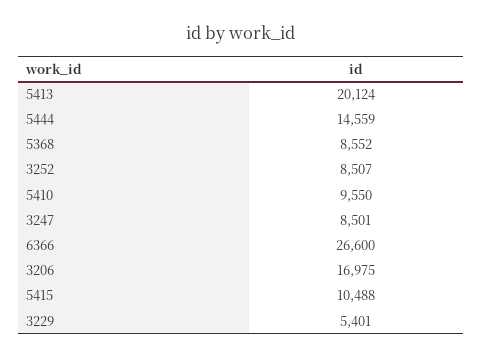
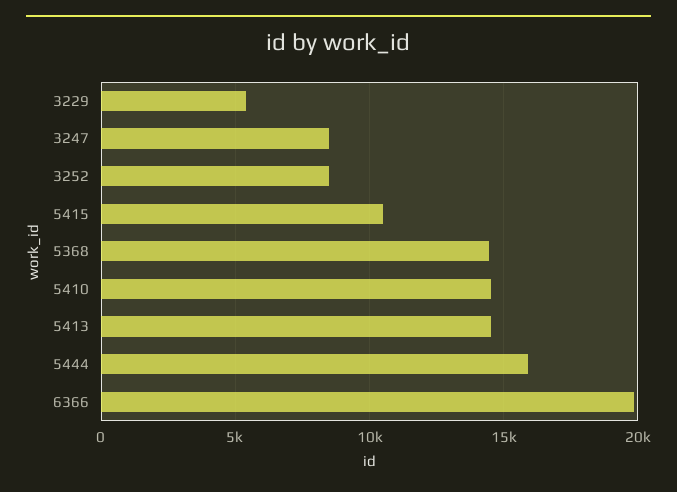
5413: 20124 -> 14500
5444: 14559 -> 16000
5368: 8552 -> 14500
5410: 9550 -> 14500
6366: 26600 -> 20000
3206: 16975 -> none

